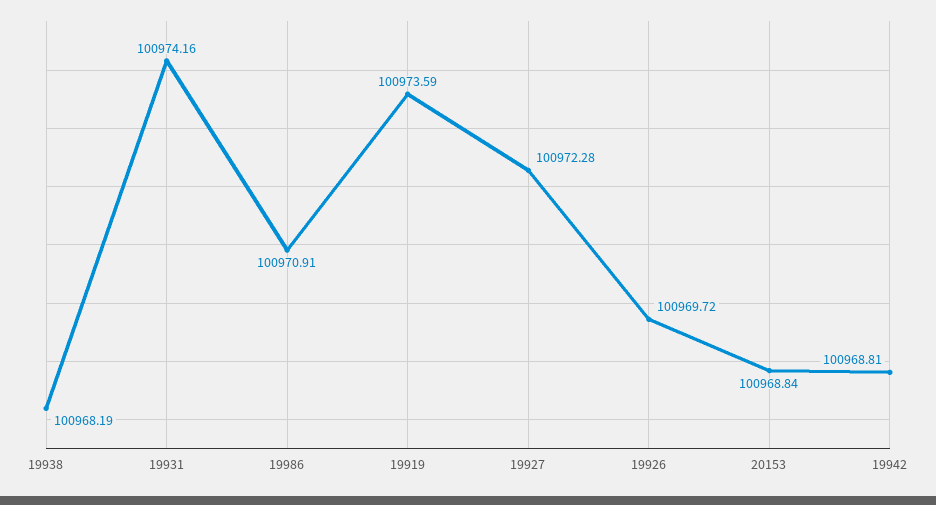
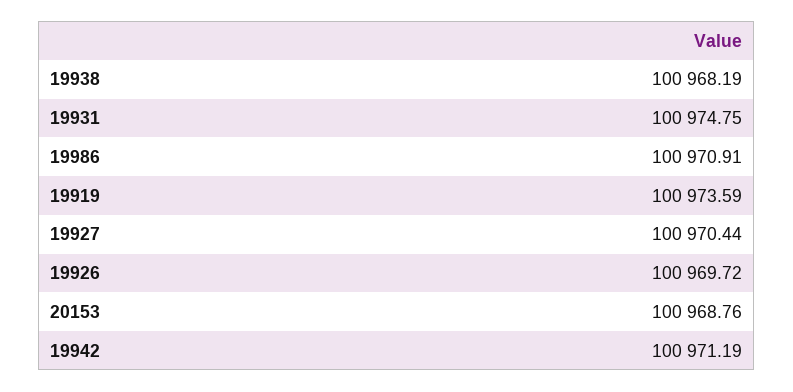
19931: 100974.16 -> 100974.75
19927: 100972.28 -> 100970.44
20153: 100968.84 -> 100968.76
19942: 100968.81 -> 100971.19

